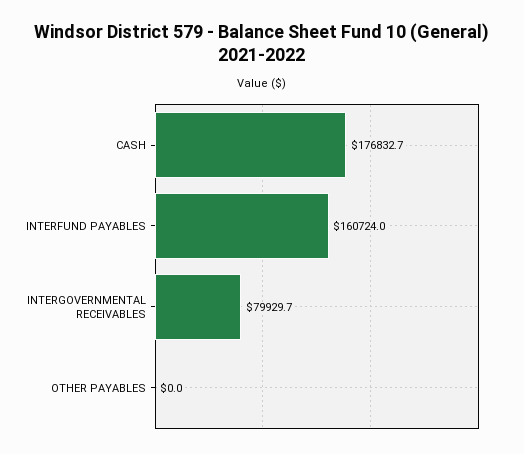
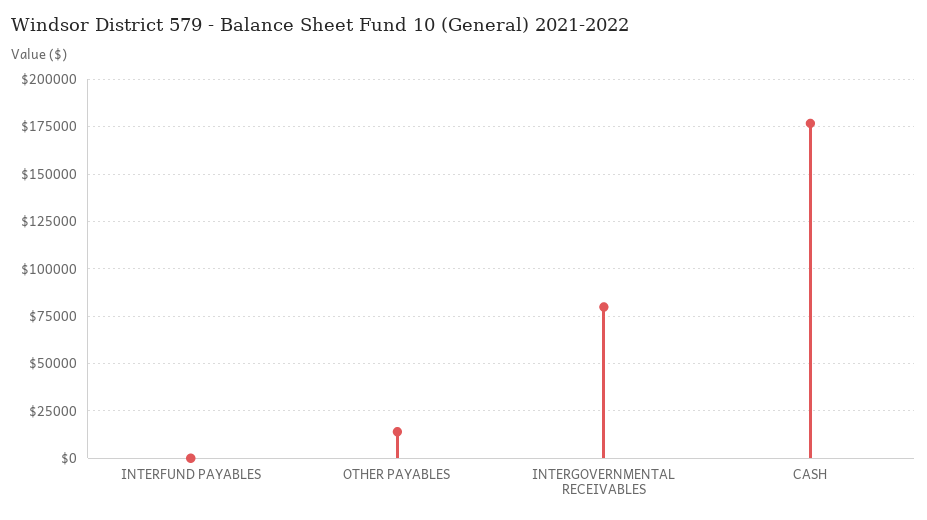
INTERFUND PAYABLES: 160724 -> 0
OTHER PAYABLES: 0 -> 15000

